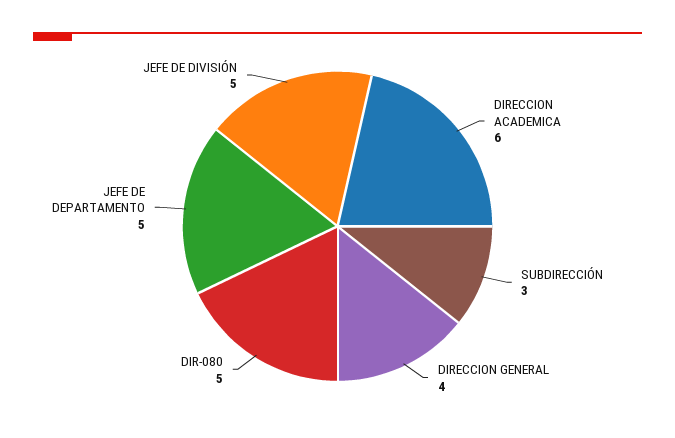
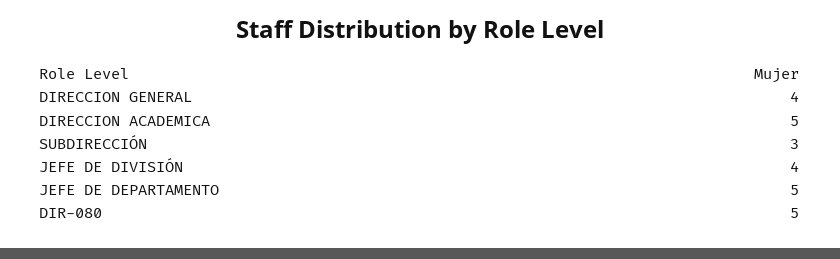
DIRECCION ACADEMICA: 6 -> 5
JEFE DE DIVISIÓN: 5 -> 4

